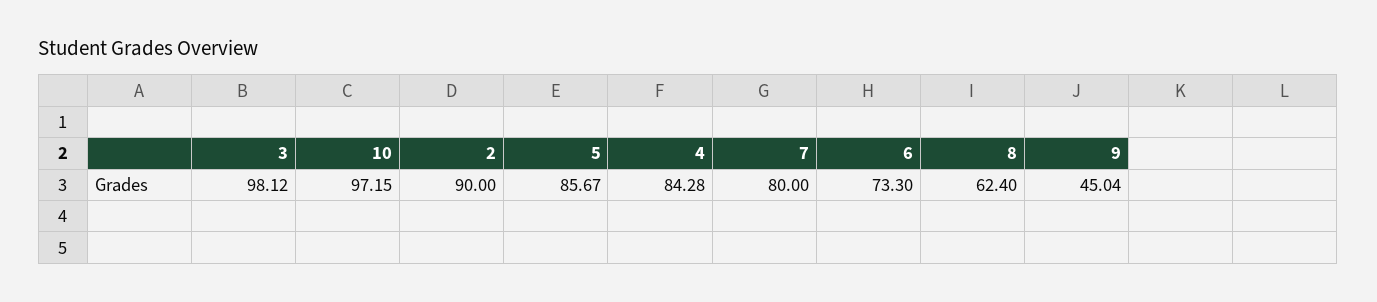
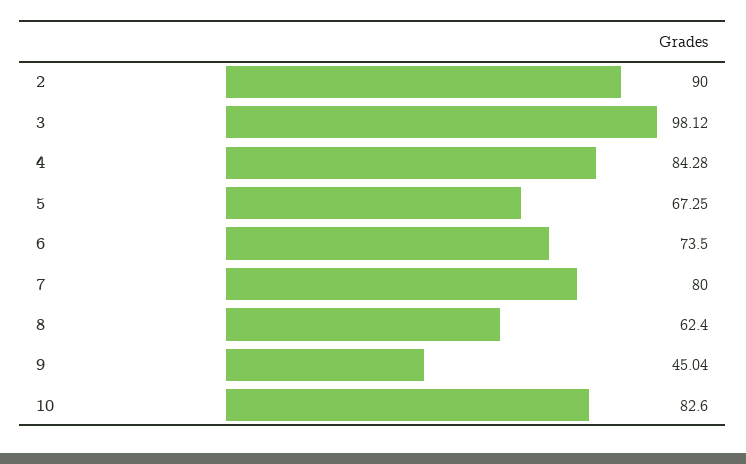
10: 97.15 -> 82.6
5: 85.67 -> 67.25
6: 73.3 -> 73.5

